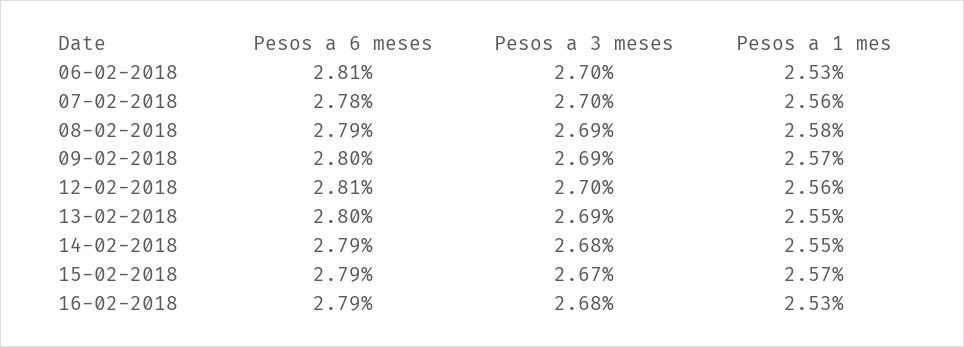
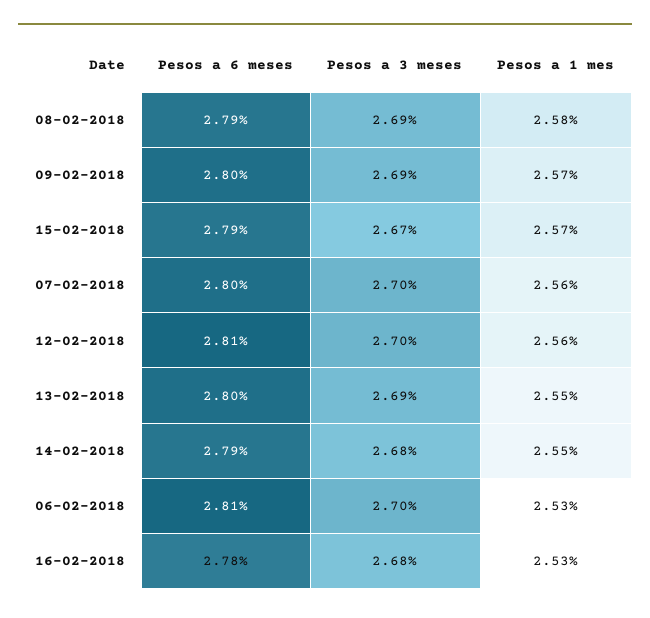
Pesos a 6 meses, 07-02-2018: 2.78 -> 2.8
Pesos a 6 meses, 16-02-2018: 2.79 -> 2.78

